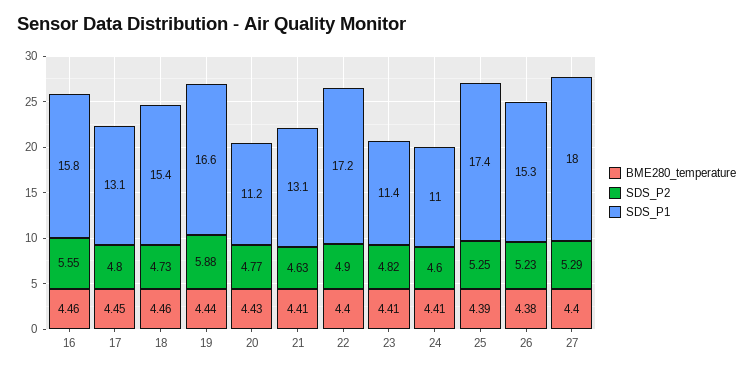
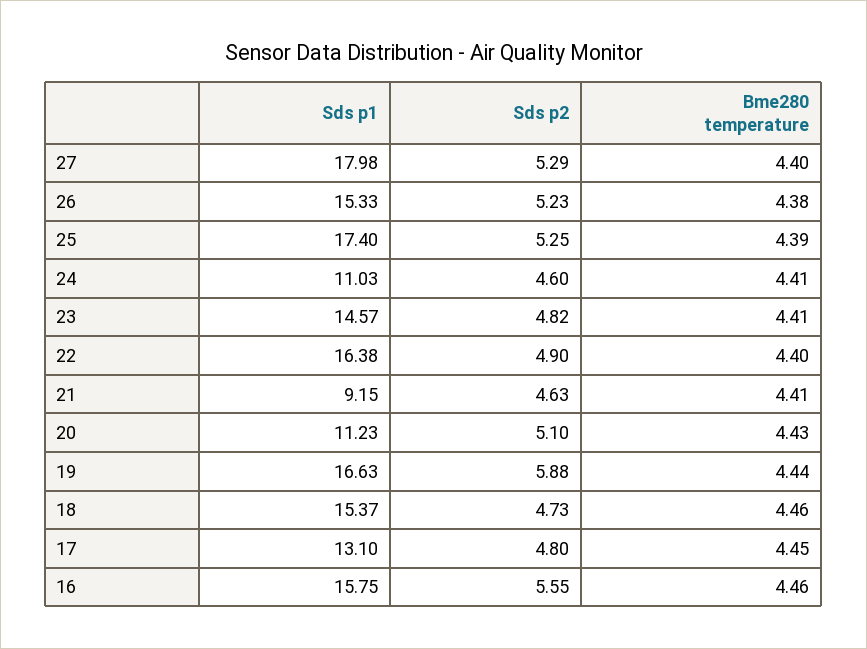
SDS_P2, 20: 4.77 -> 5.1
SDS_P1, 21: 13.1 -> 9.15
SDS_P1, 22: 17.2 -> 16.38
SDS_P1, 23: 11.4 -> 14.57

